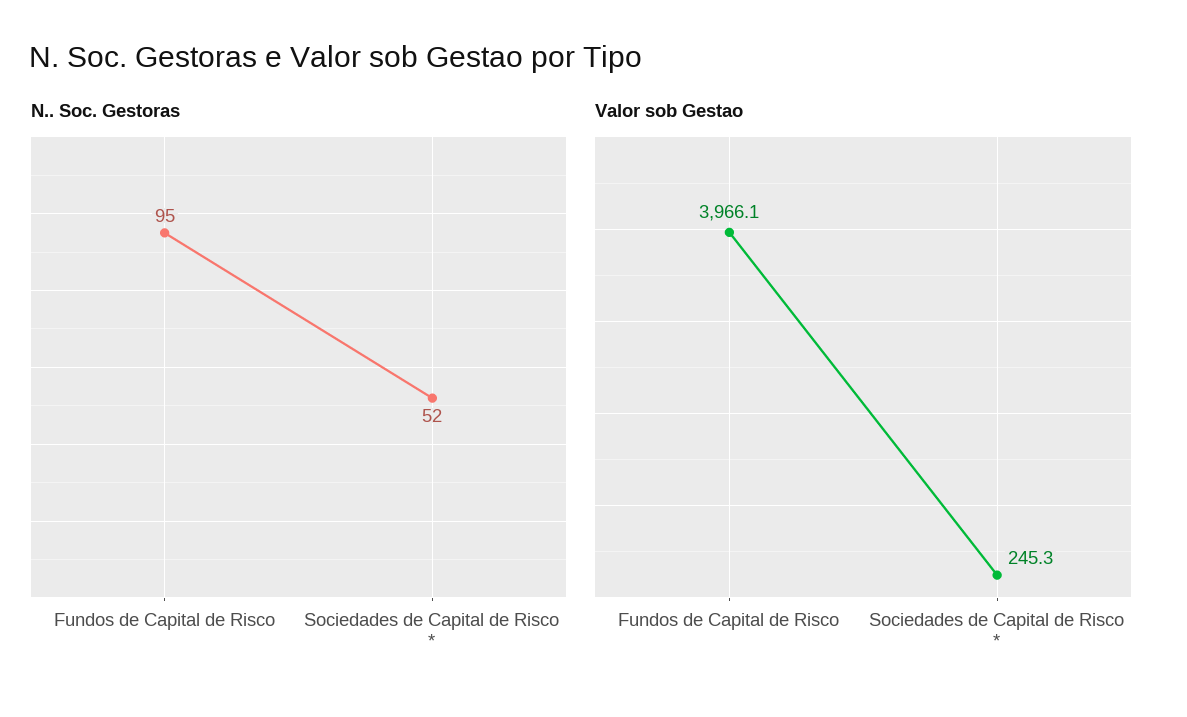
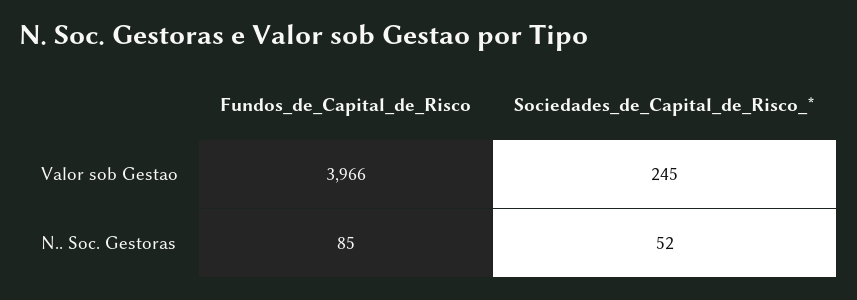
N.. Soc. Gestoras, Fundos de Capital de Risco: 95 -> 85

